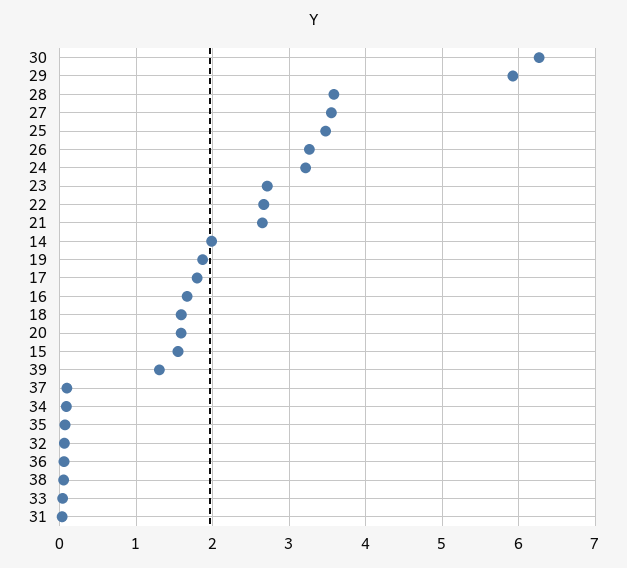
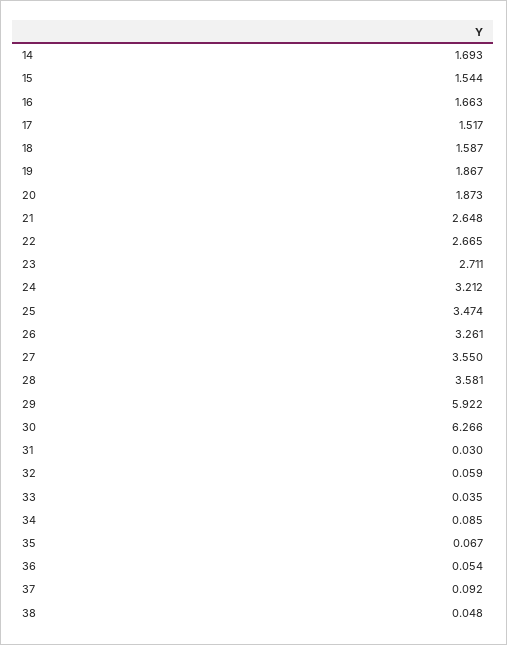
14: 2 -> 1.693
17: 1.8 -> 1.517
20: 1.6 -> 1.873
39: 1.3 -> none

